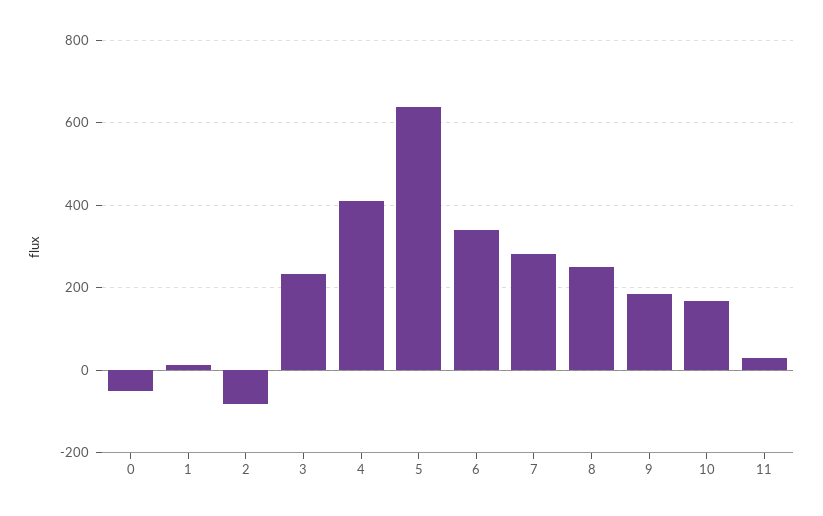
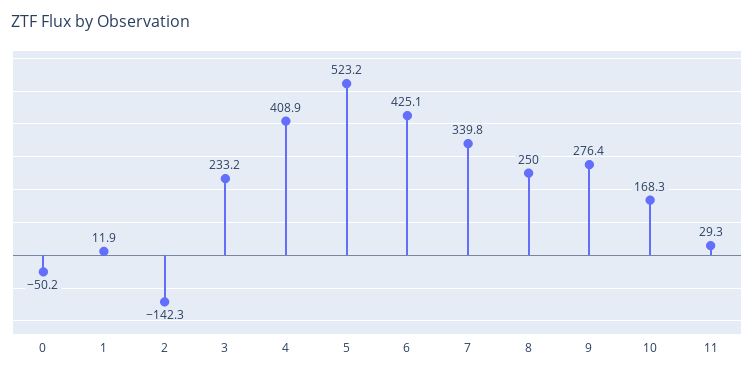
2: -80 -> -142.3
5: 640 -> 523.2
6: 340 -> 425.1
7: 280 -> 339.8
9: 180 -> 276.4

